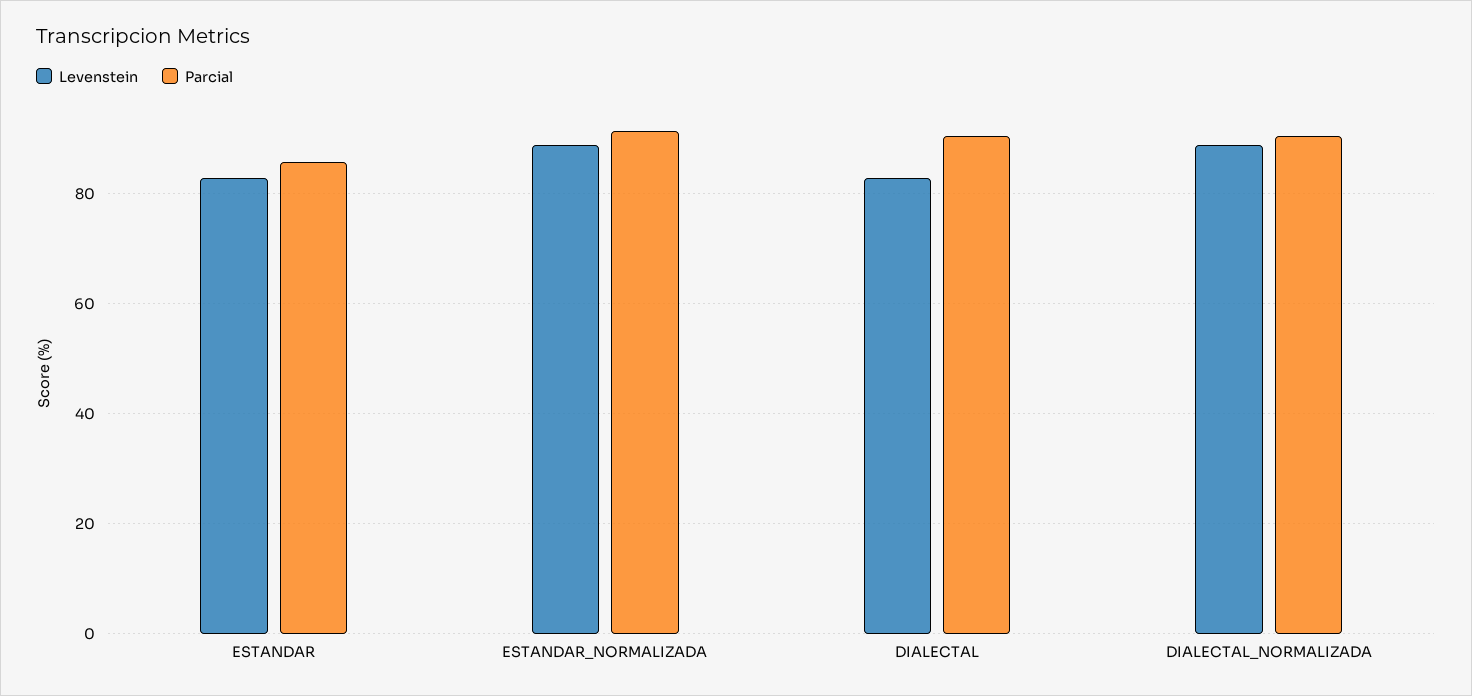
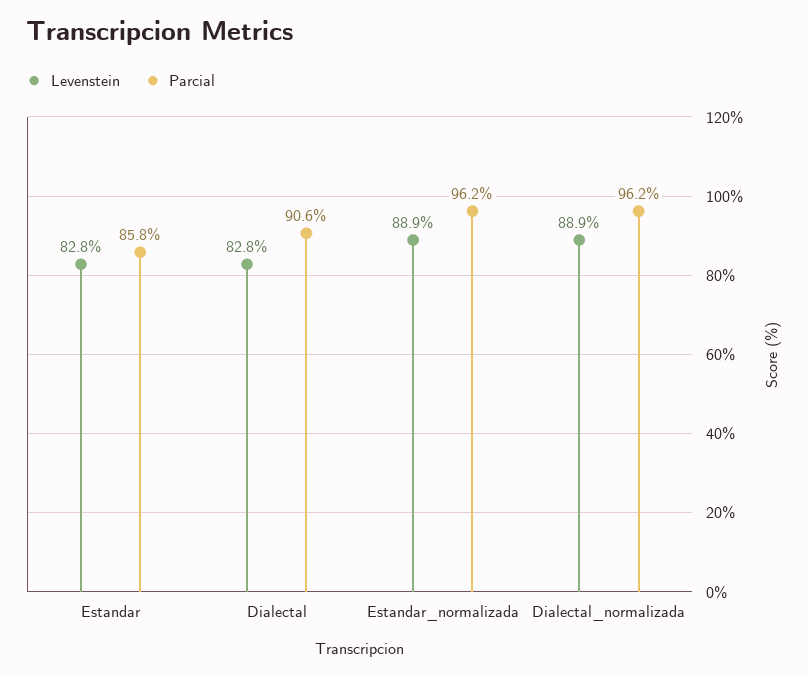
Parcial, ESTANDAR_NORMALIZADA: 92 -> 96.2
Parcial, DIALECTAL_NORMALIZADA: 90 -> 96.2

